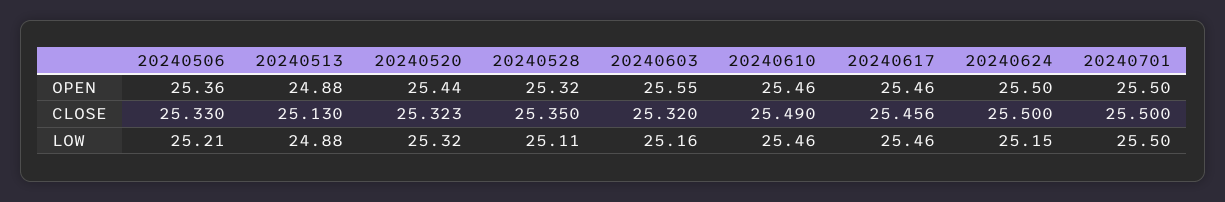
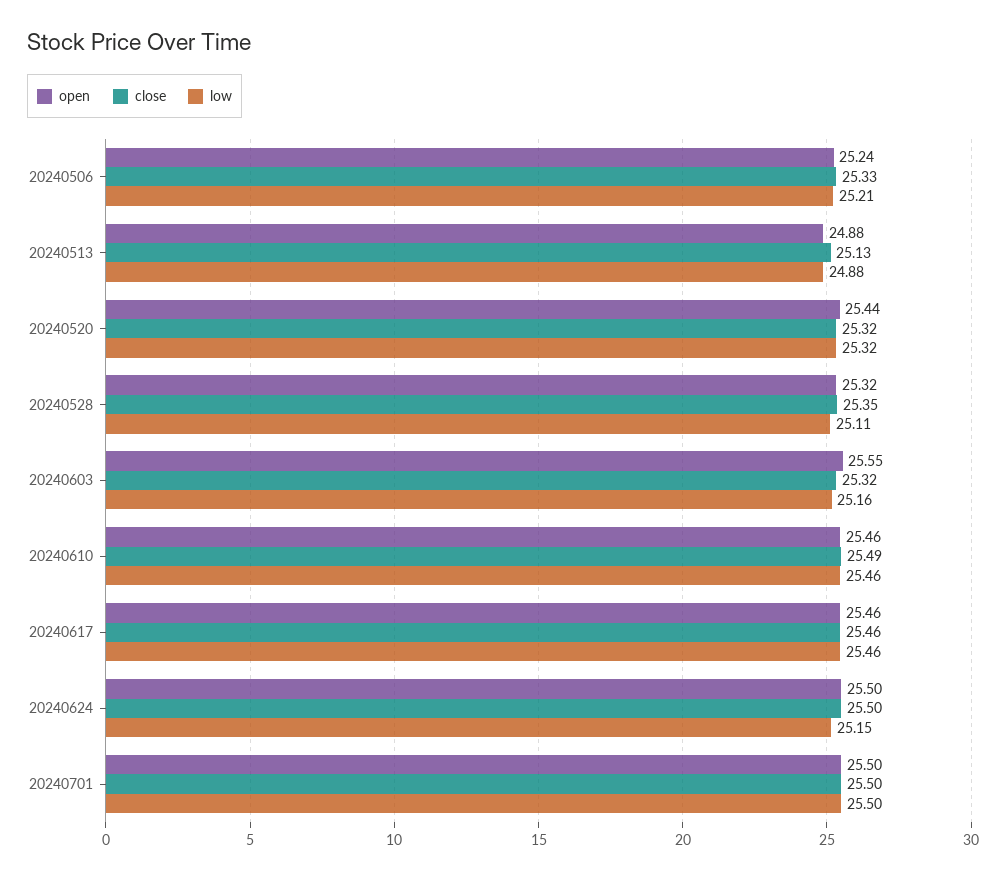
OPEN, 20240506: 25.36 -> 25.24

